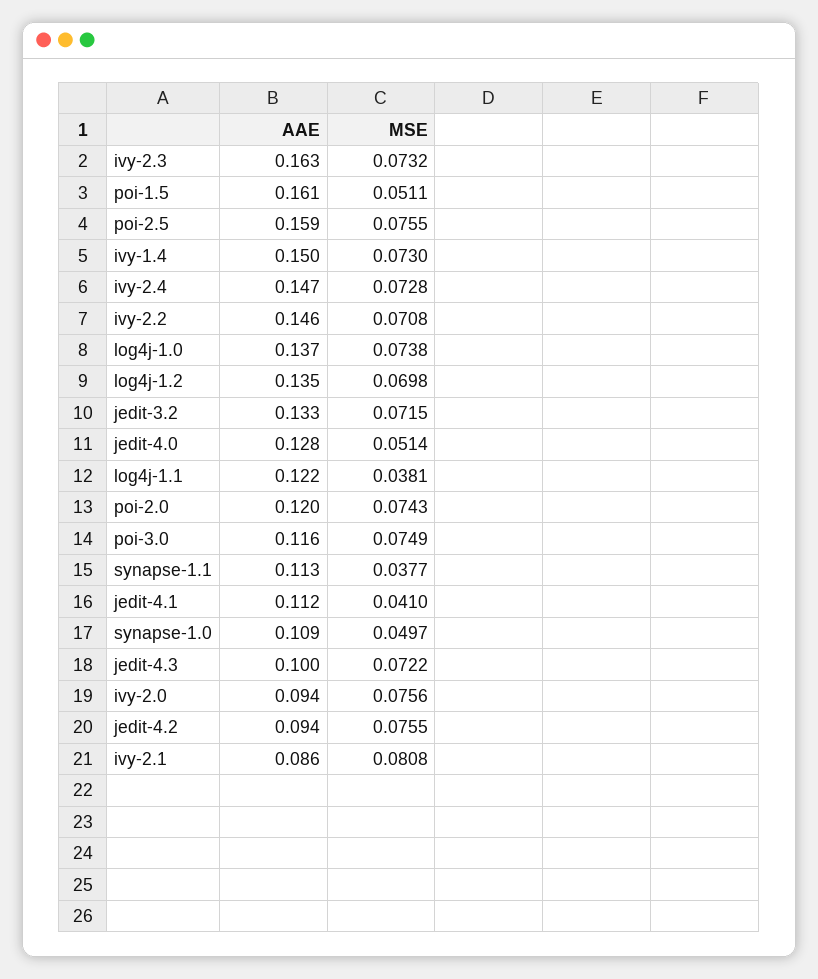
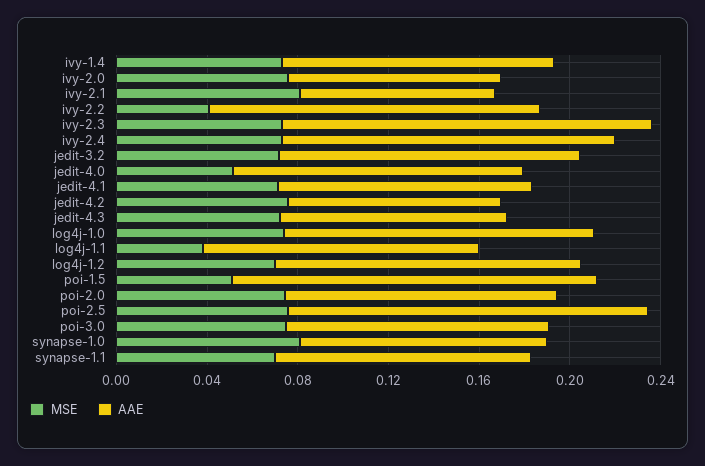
AAE, ivy-1.4: 0.15 -> 0.12
MSE, ivy-2.2: 0.0708 -> 0.04
MSE, synapse-1.1: 0.0377 -> 0.07
MSE, jedit-4.1: 0.041 -> 0.07
MSE, synapse-1.0: 0.0497 -> 0.08

